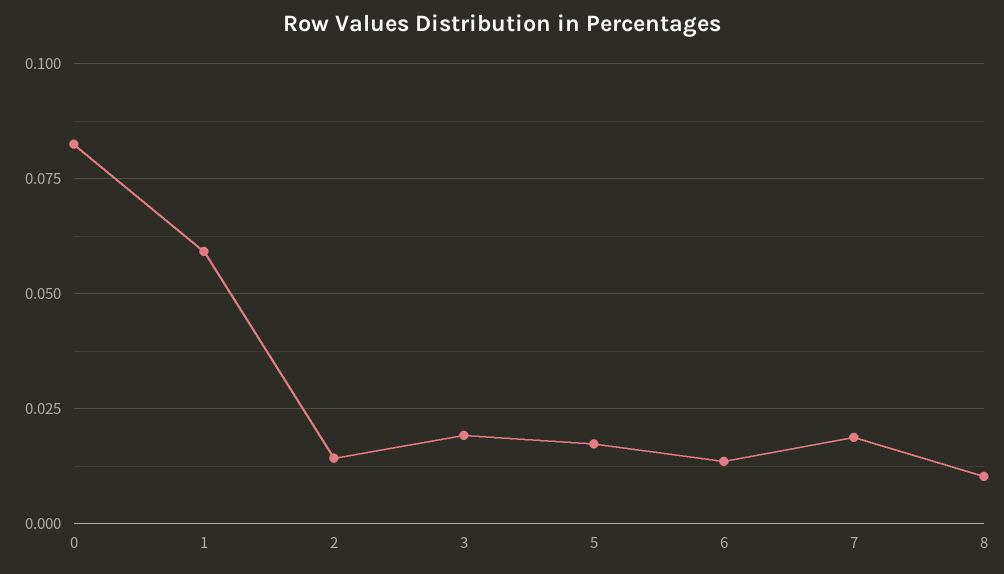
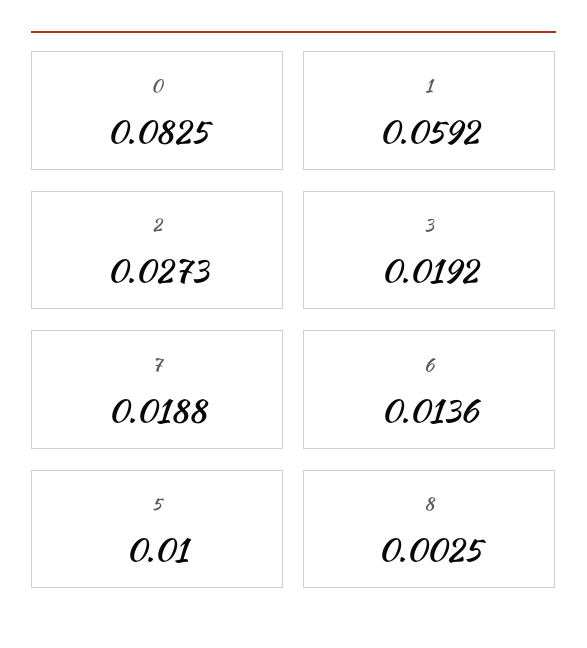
2: 0.015 -> 0.0273
5: 0.0175 -> 0.01
8: 0.01 -> 0.0025

